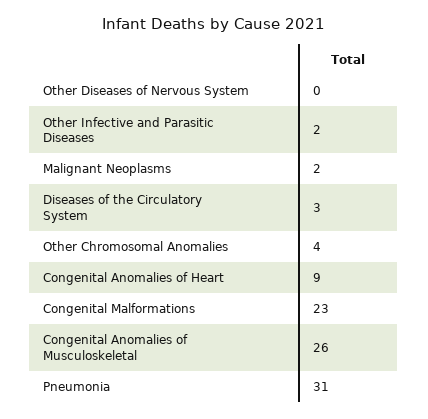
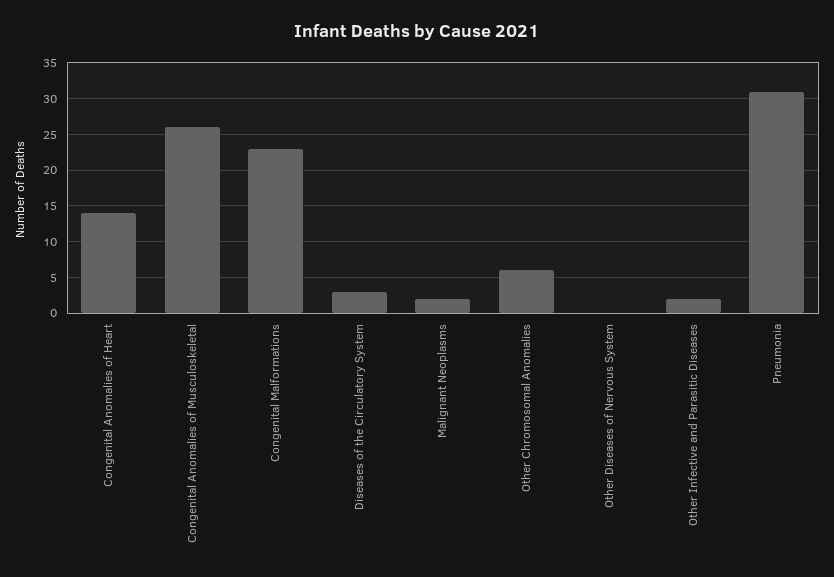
Other Chromosomal Anomalies: 4 -> 6
Congenital Anomalies of Heart: 9 -> 14

